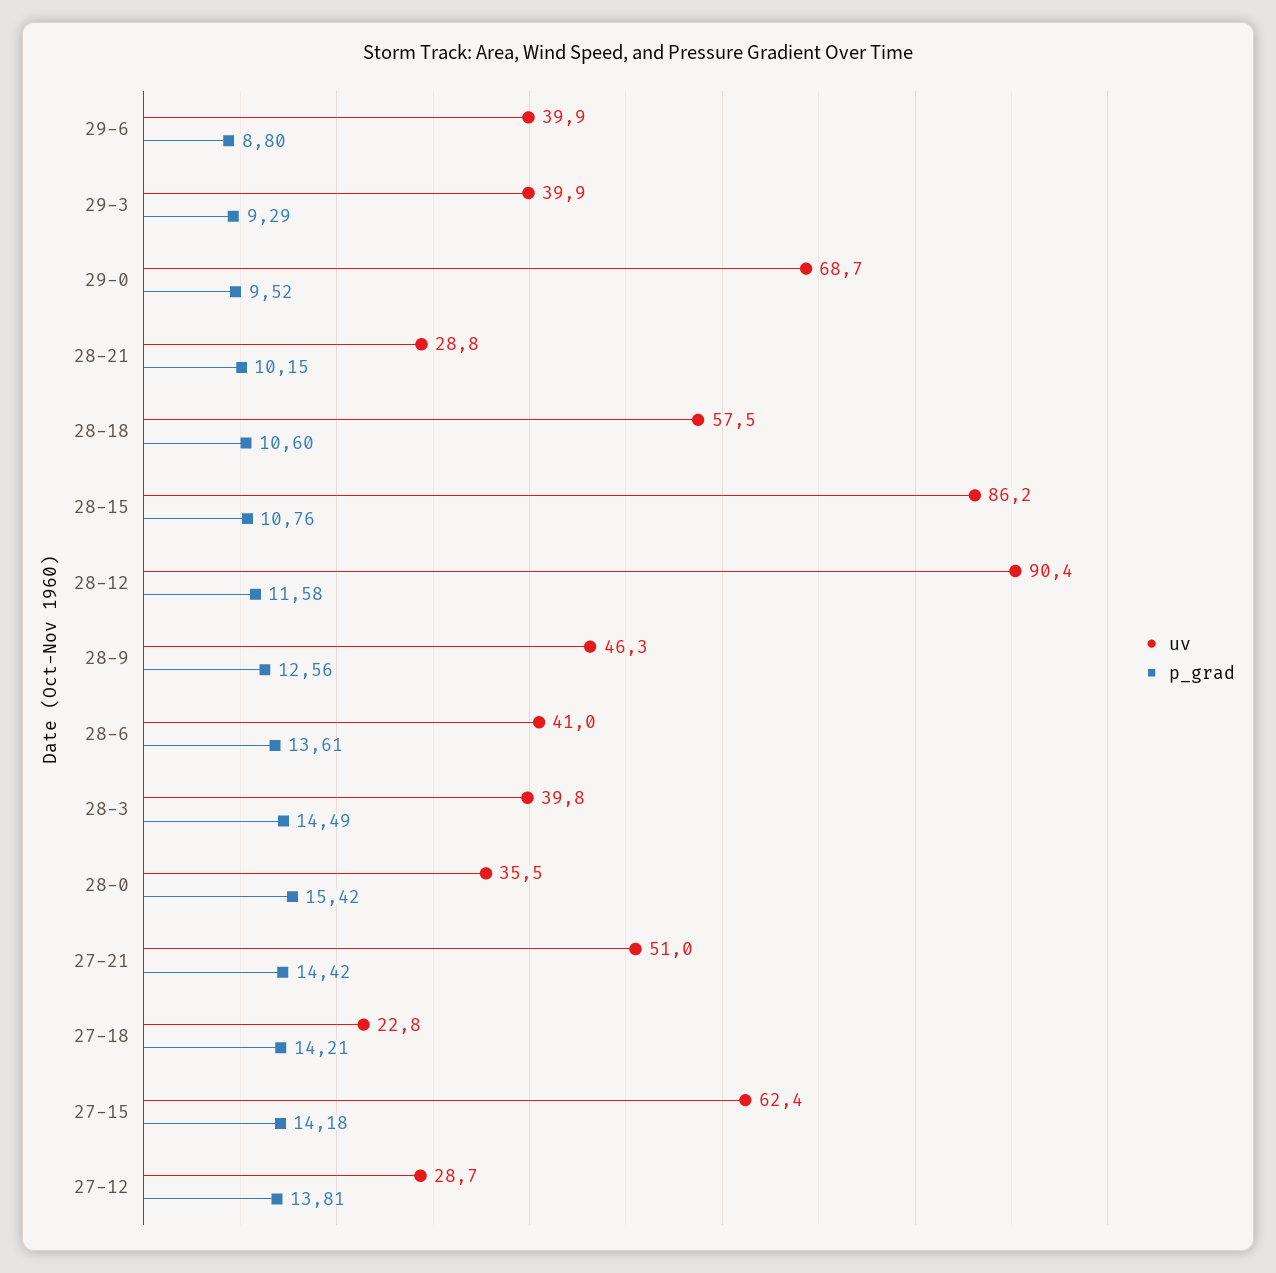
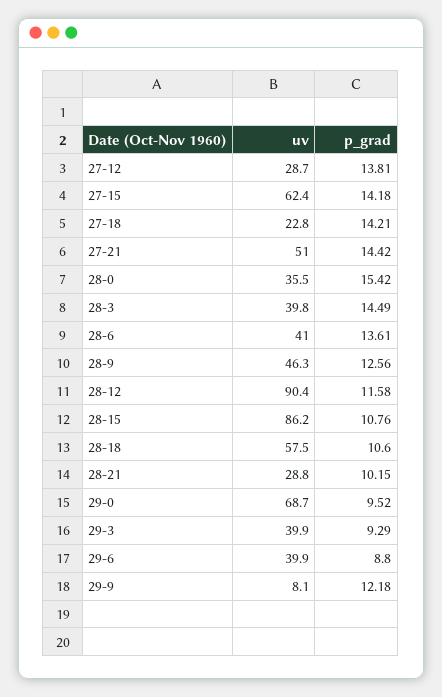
uv, 29-9: none -> 8.1
p_grad, 29-9: none -> 12.18

